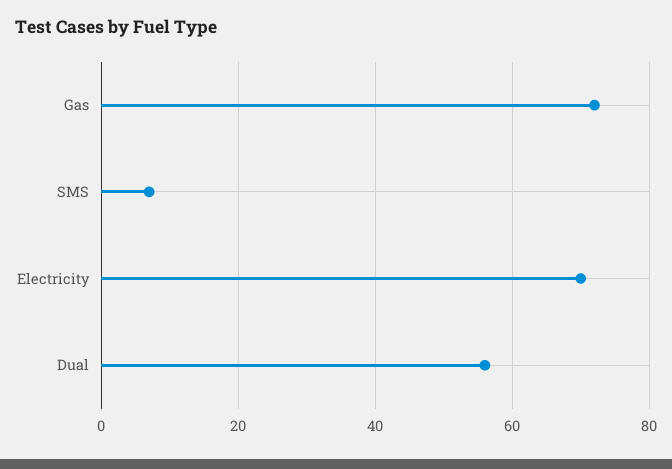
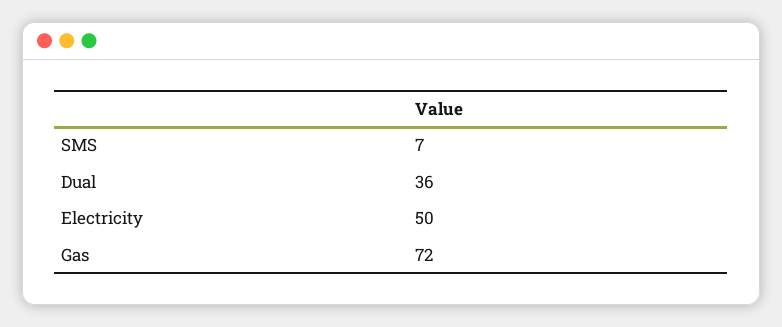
Electricity: 70 -> 50
Dual: 55 -> 36

